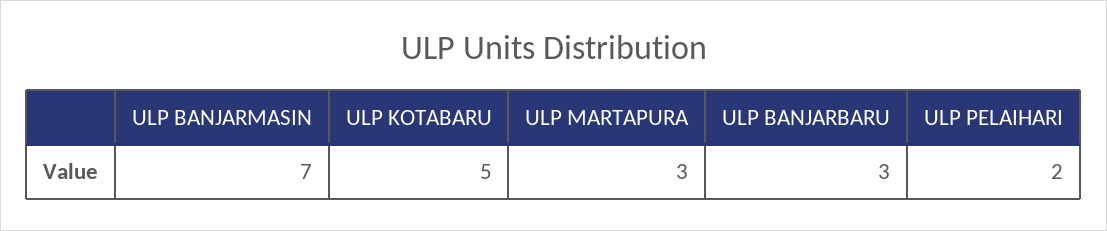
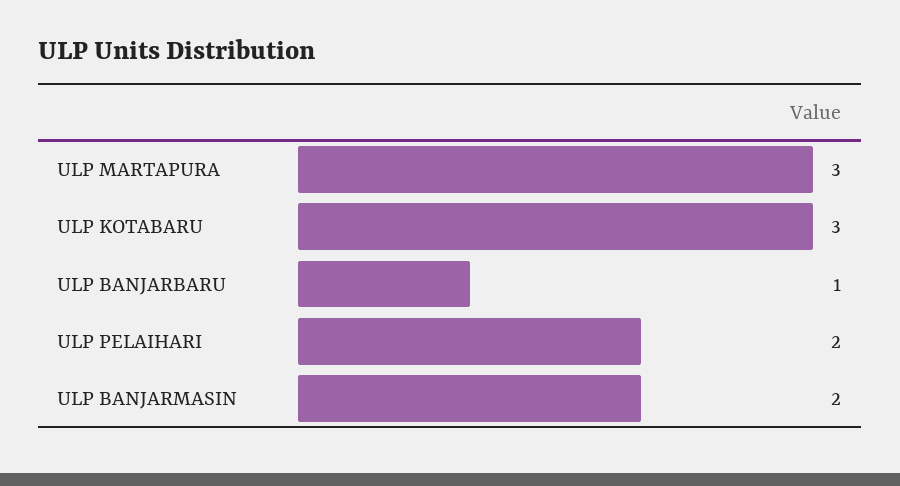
ULP BANJARMASIN: 7 -> 2
ULP KOTABARU: 5 -> 3
ULP BANJARBARU: 3 -> 1

